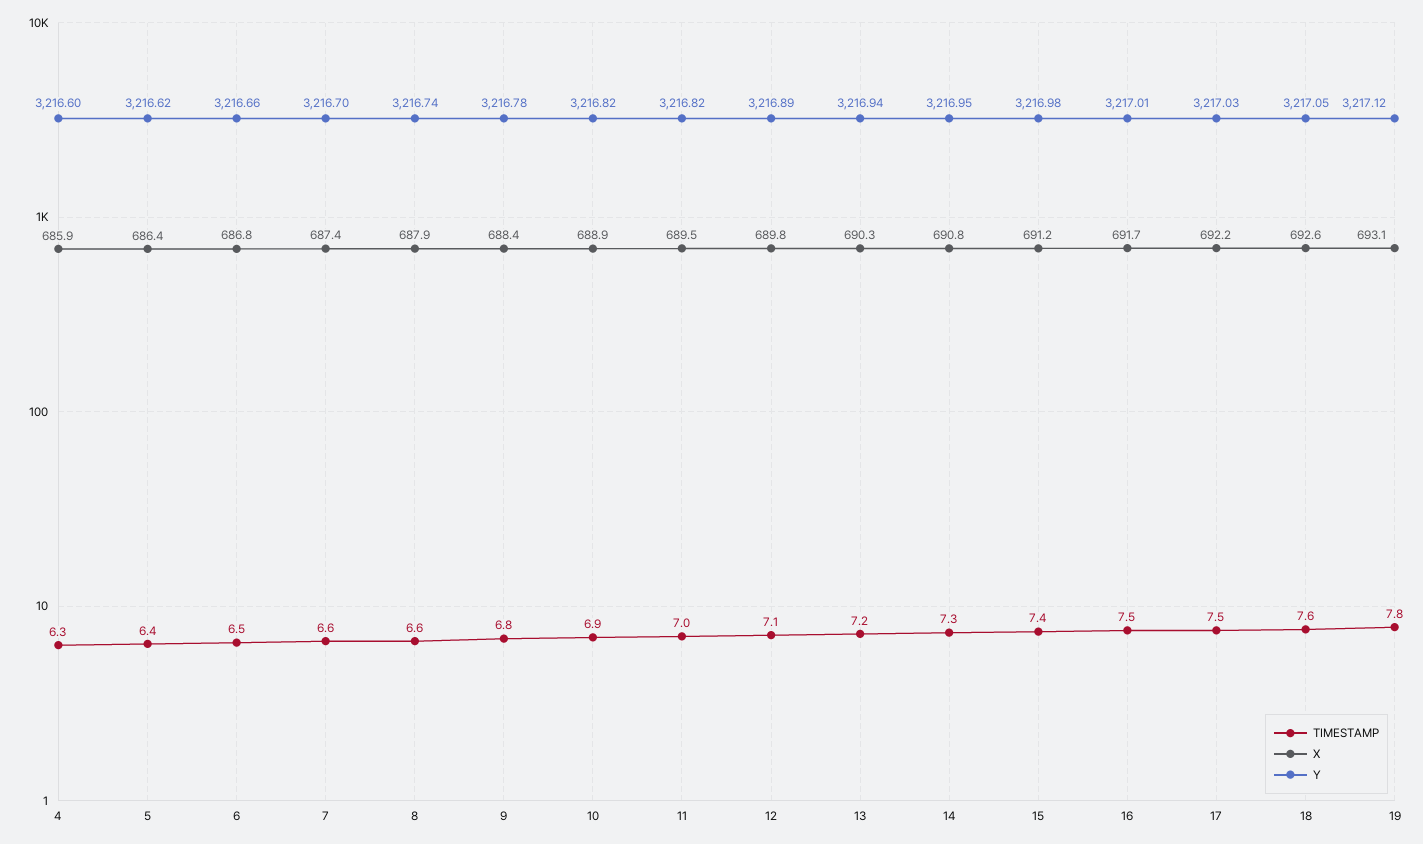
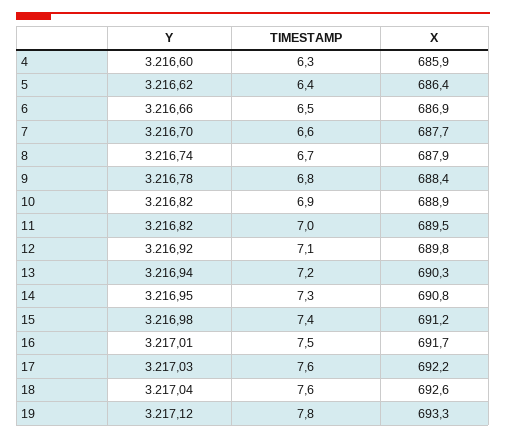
X, 6: 686.8 -> 686.9
X, 7: 687.4 -> 687.7
TIMESTAMP, 8: 6.6 -> 6.7
Y, 12: 3216.89 -> 3216.92
TIMESTAMP, 17: 7.5 -> 7.6
Y, 18: 3217.05 -> 3217.04
X, 19: 693.1 -> 693.3

